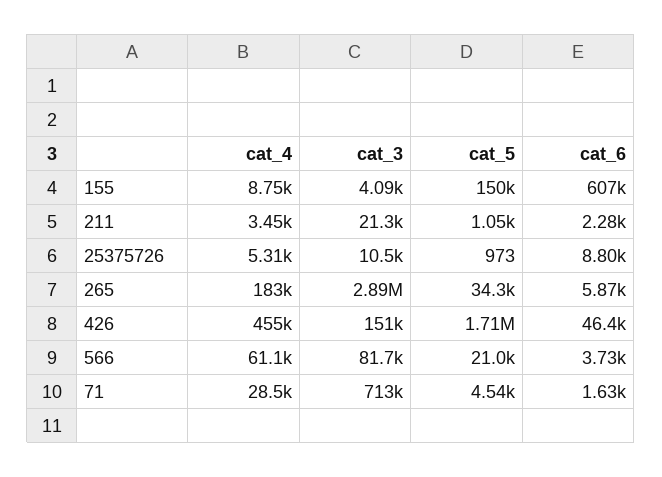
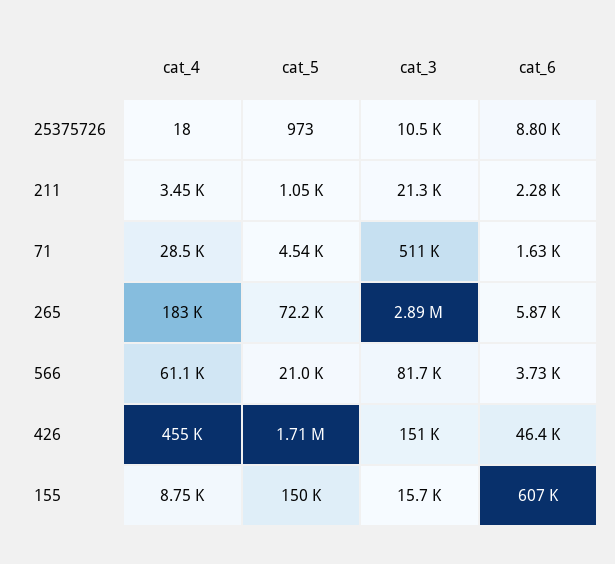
cat_3, 155: 4090 -> 15700
cat_4, 25375726: 5310 -> 18
cat_5, 265: 34300 -> 72200
cat_3, 71: 713000 -> 511000

